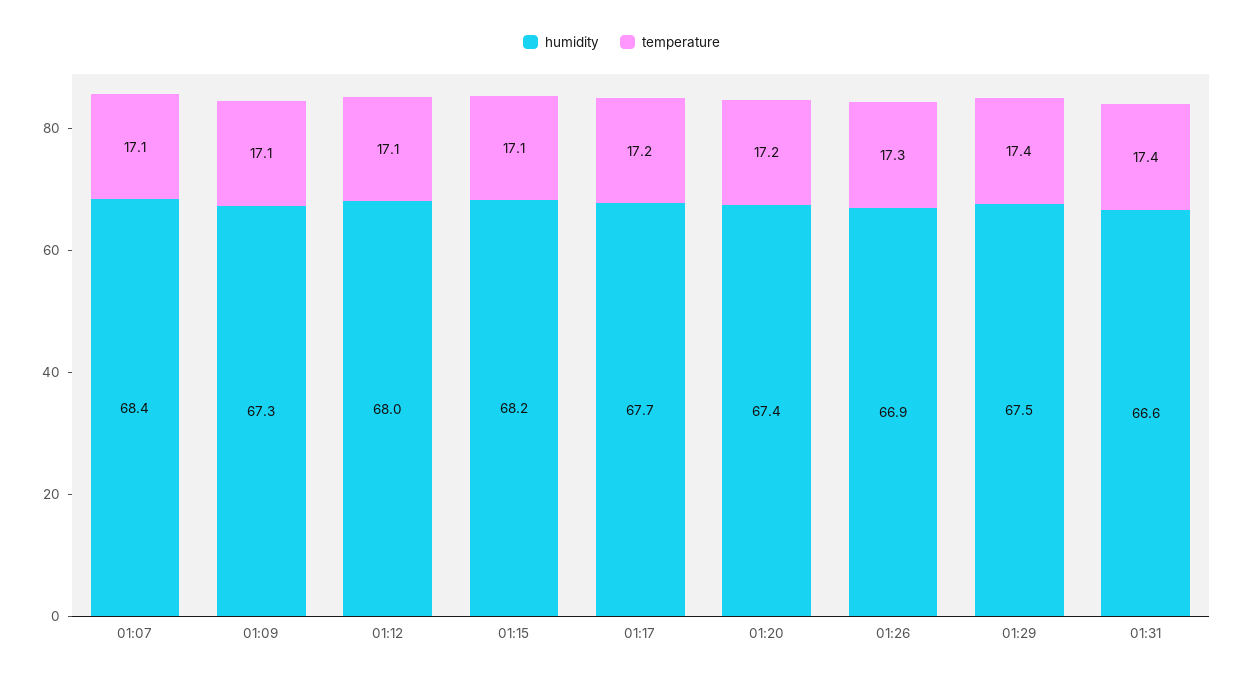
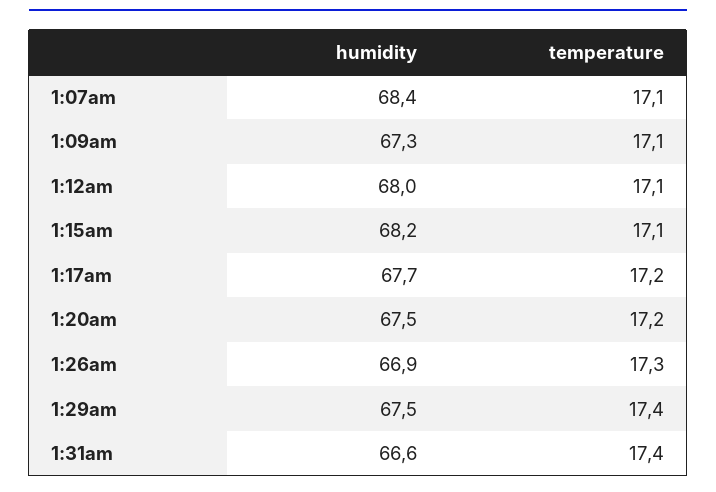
humidity, 01:20: 67.4 -> 67.5

